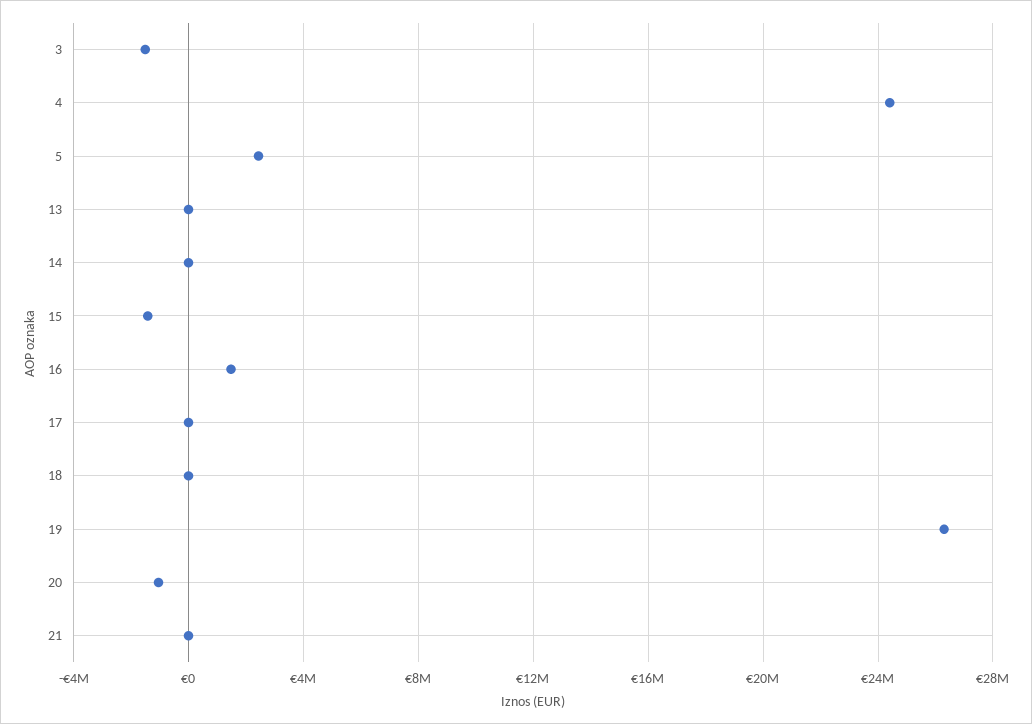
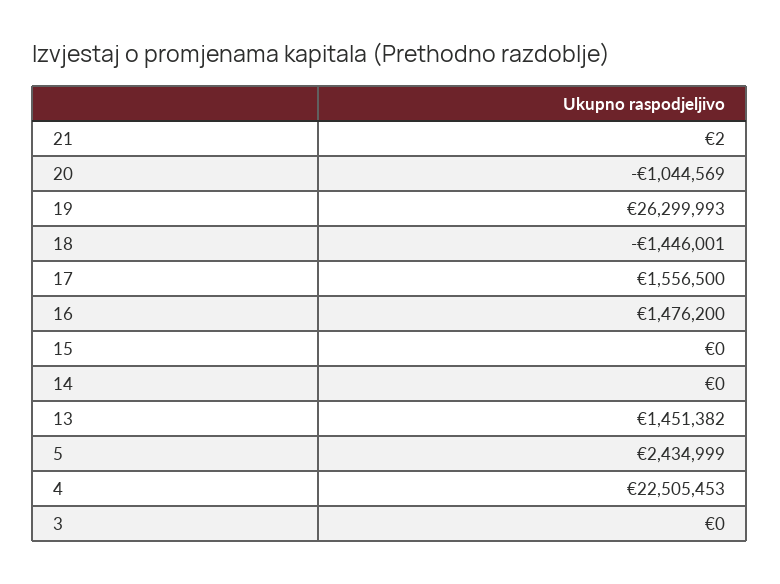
3: -1500000 -> 0
4: 24500000 -> 22505453
13: 0 -> 1451382
15: -1500000 -> 0
17: 0 -> 1556500
18: 0 -> -1446001

